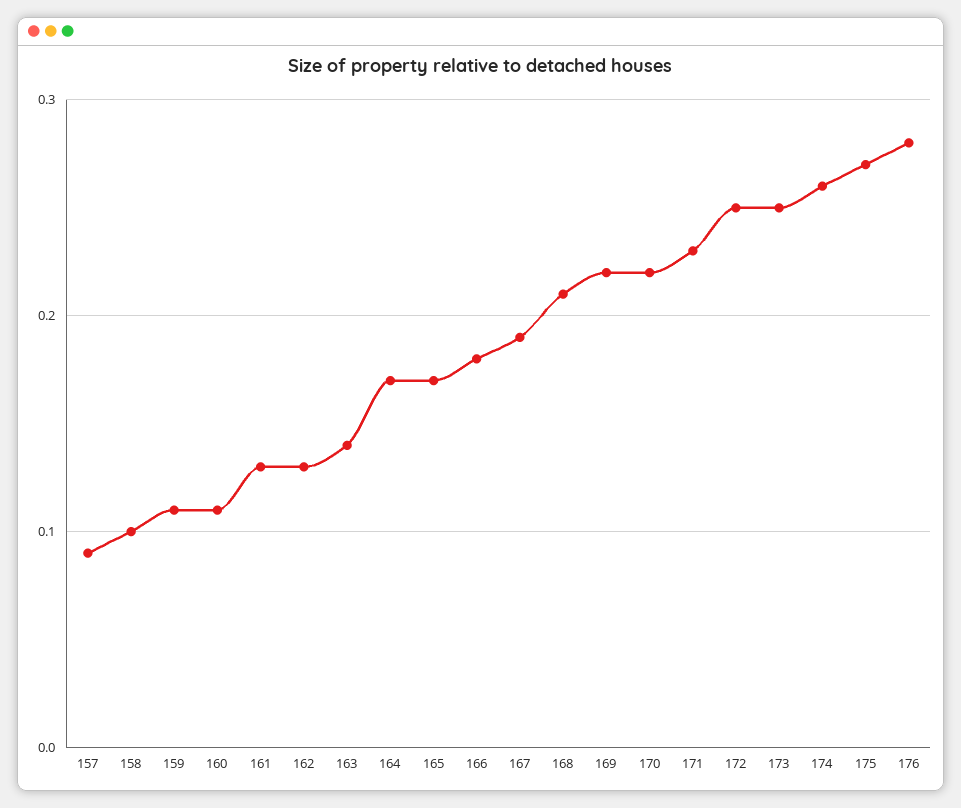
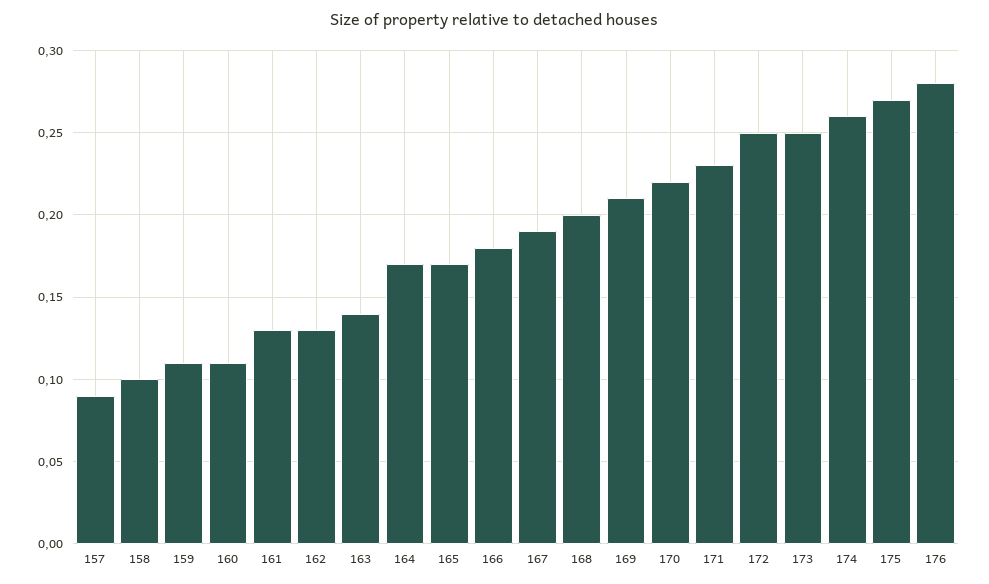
168: 0.21 -> 0.2
169: 0.22 -> 0.21

